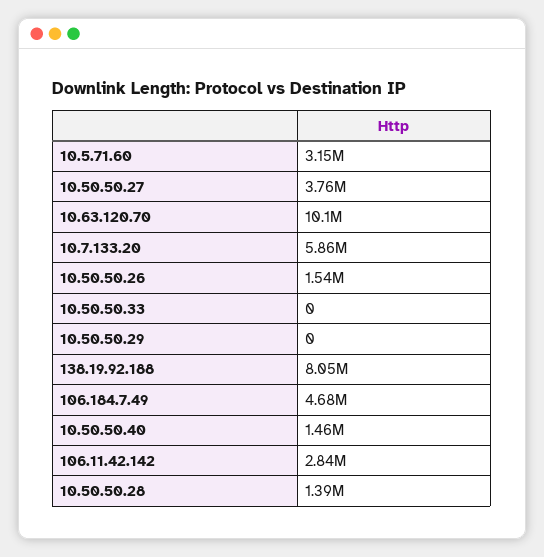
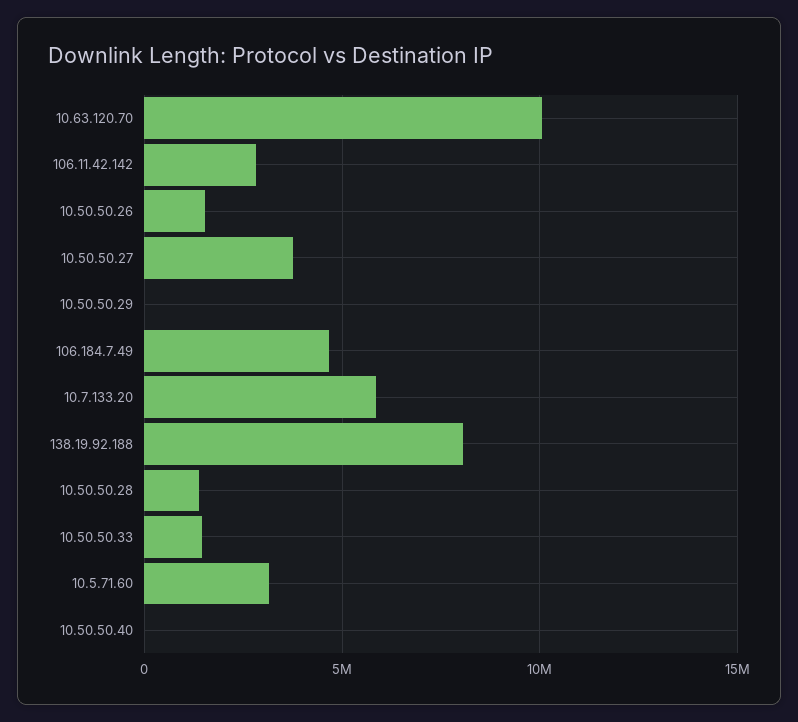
10.50.50.33: 0 -> 1500000
10.50.50.40: 1460000 -> 0

